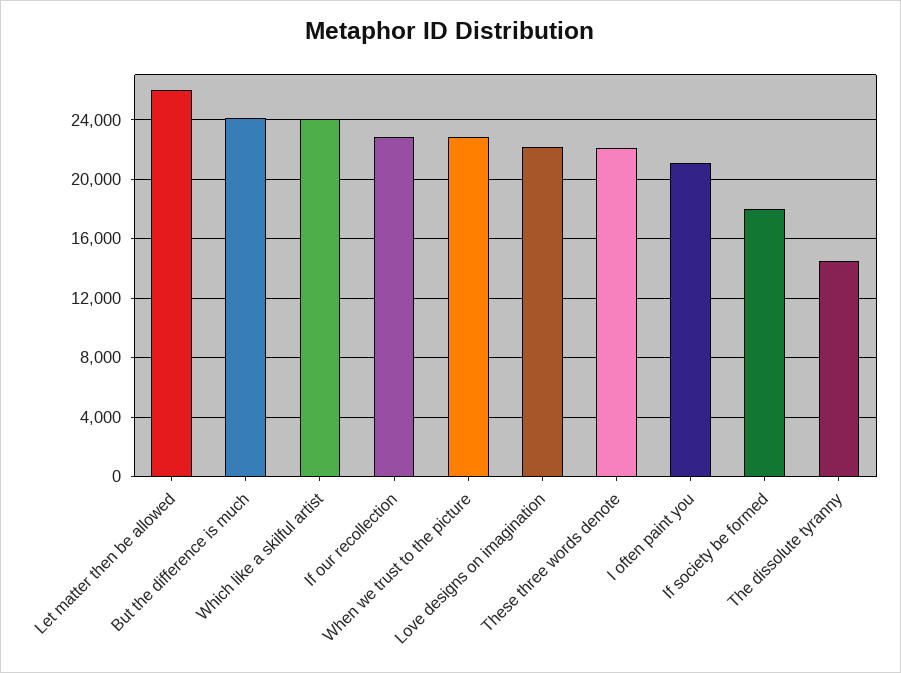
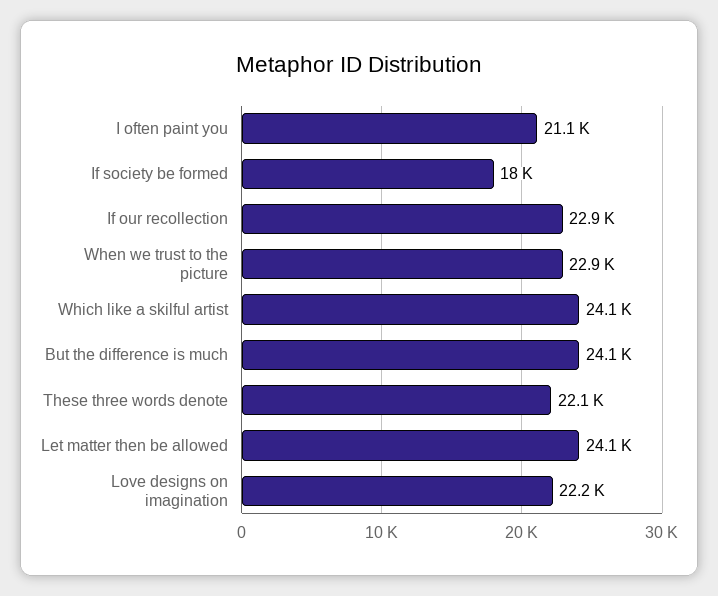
Let matter then be allowed: 26000 -> 24100
The dissolute tyranny: 14500 -> none

